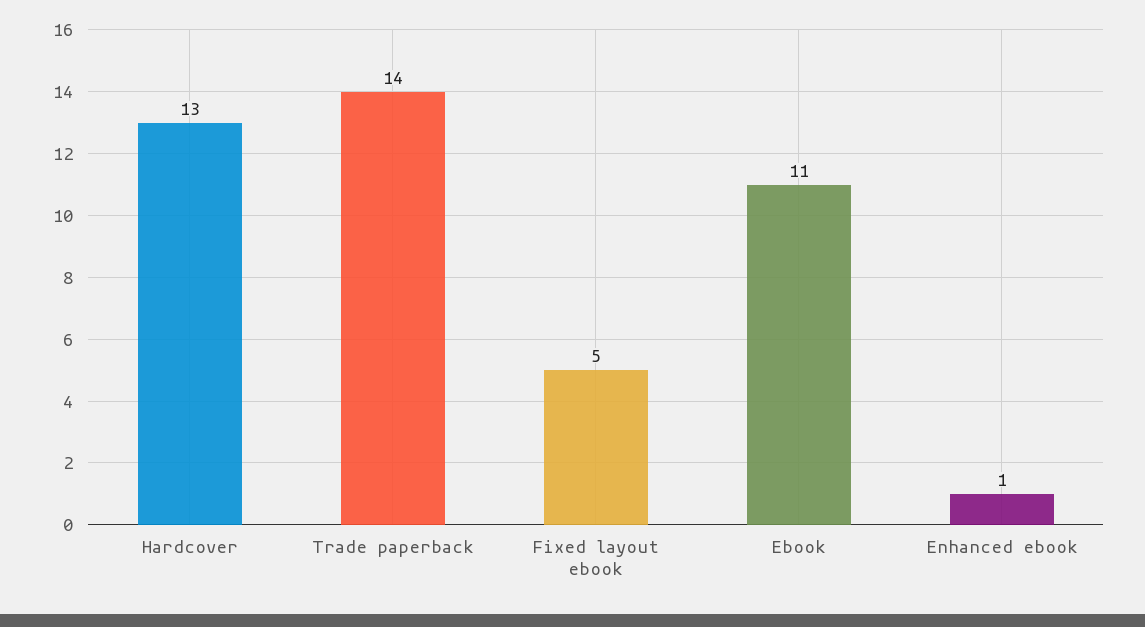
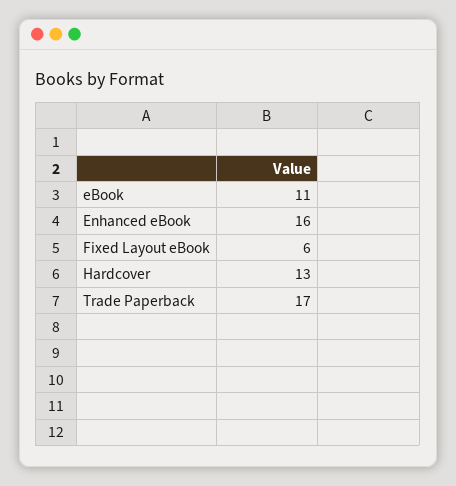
Trade paperback: 14 -> 17
Fixed layout ebook: 5 -> 6
Enhanced ebook: 1 -> 16

